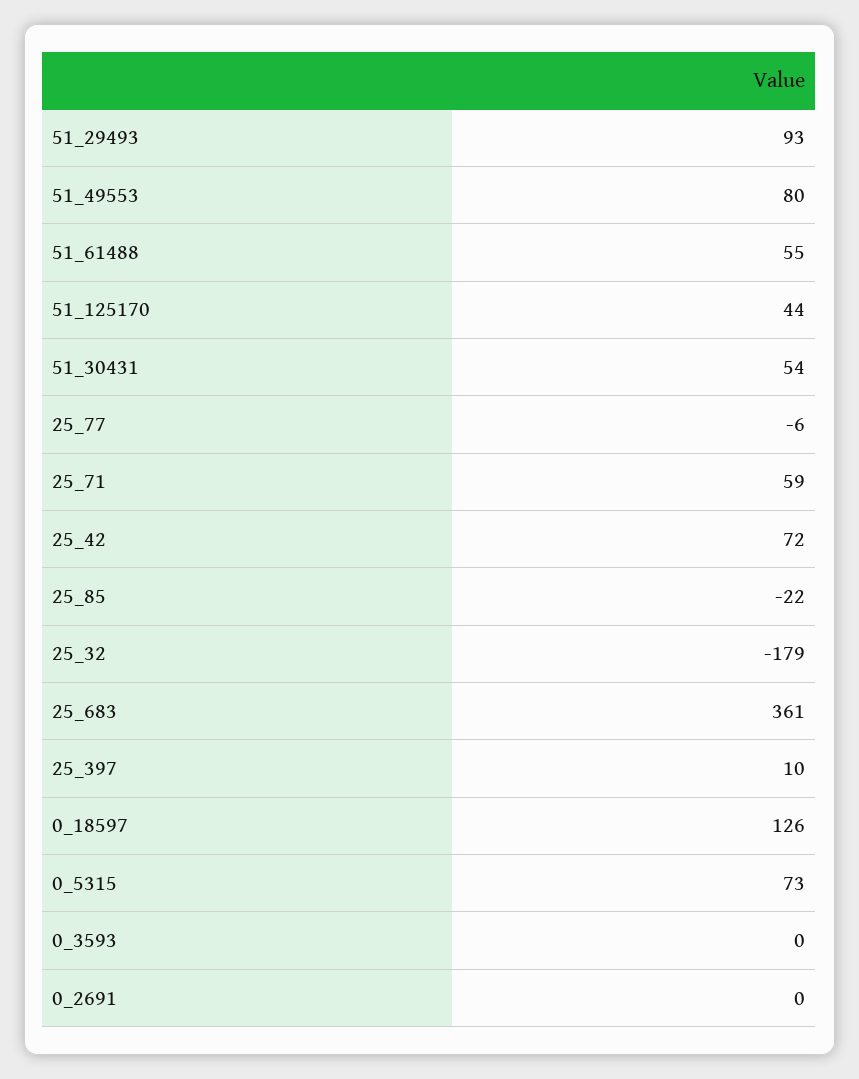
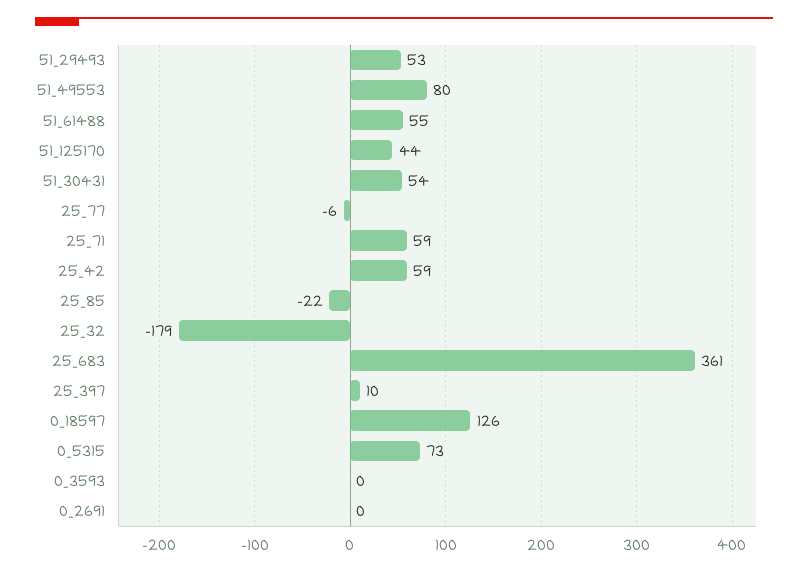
51_29493: 93 -> 53
25_42: 72 -> 59

